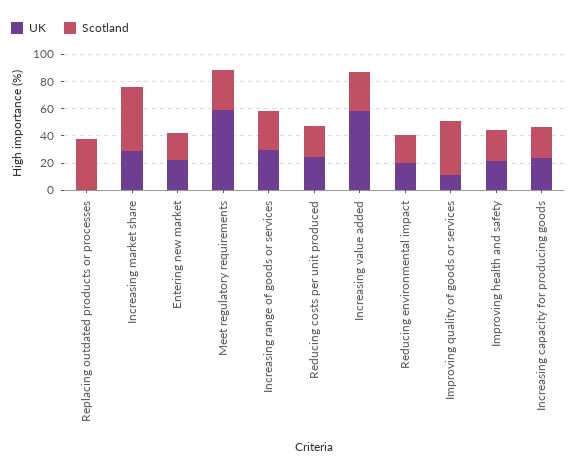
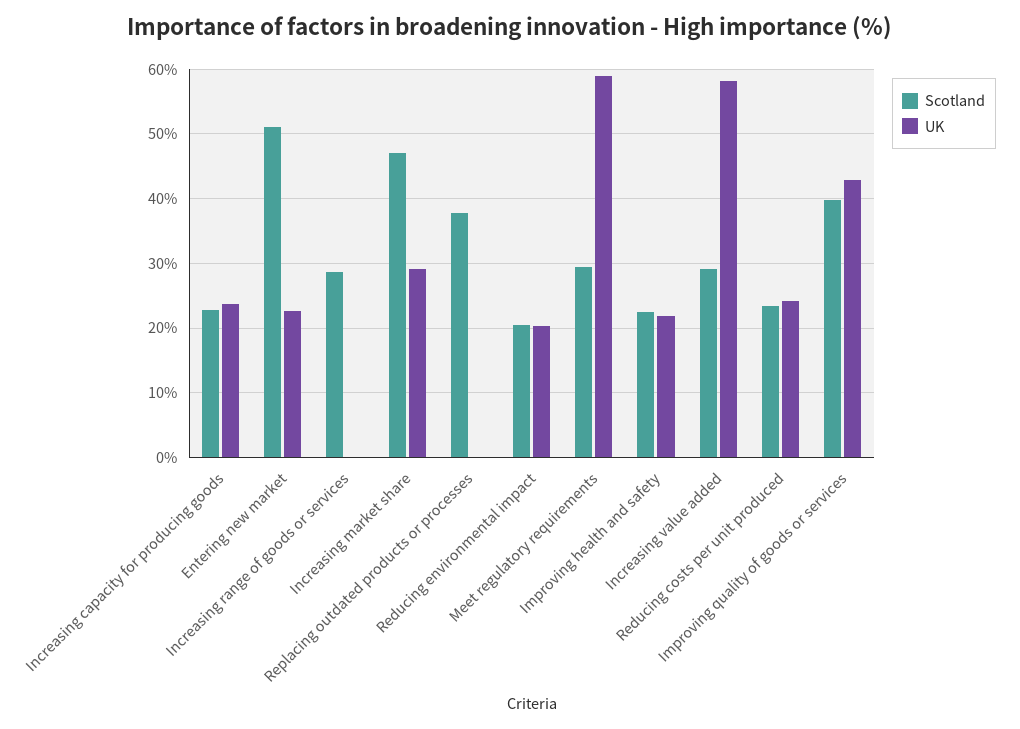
Scotland, Entering new market: 20 -> 51
UK, Increasing range of goods or services: 30 -> 0
UK, Improving quality of goods or services: 10 -> 43

